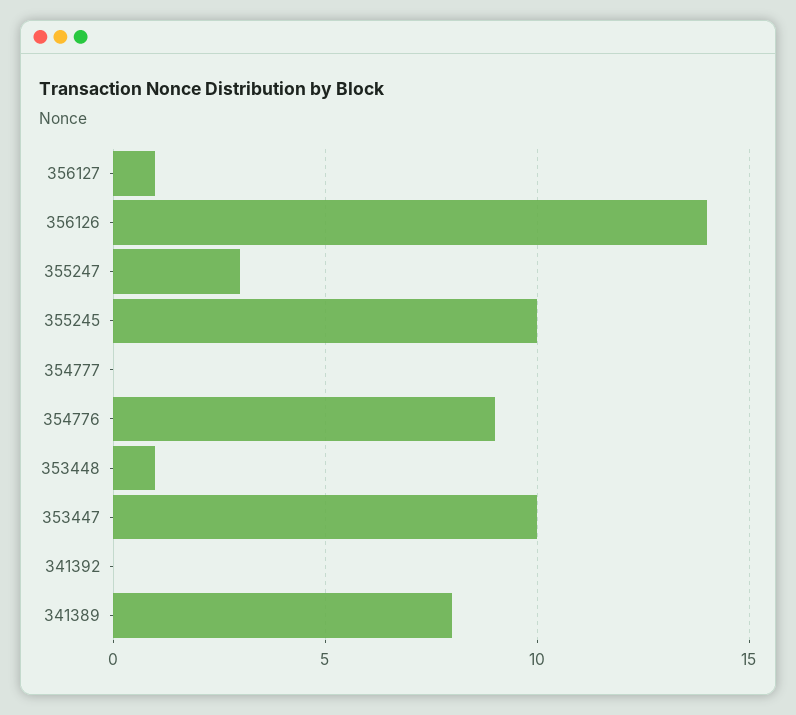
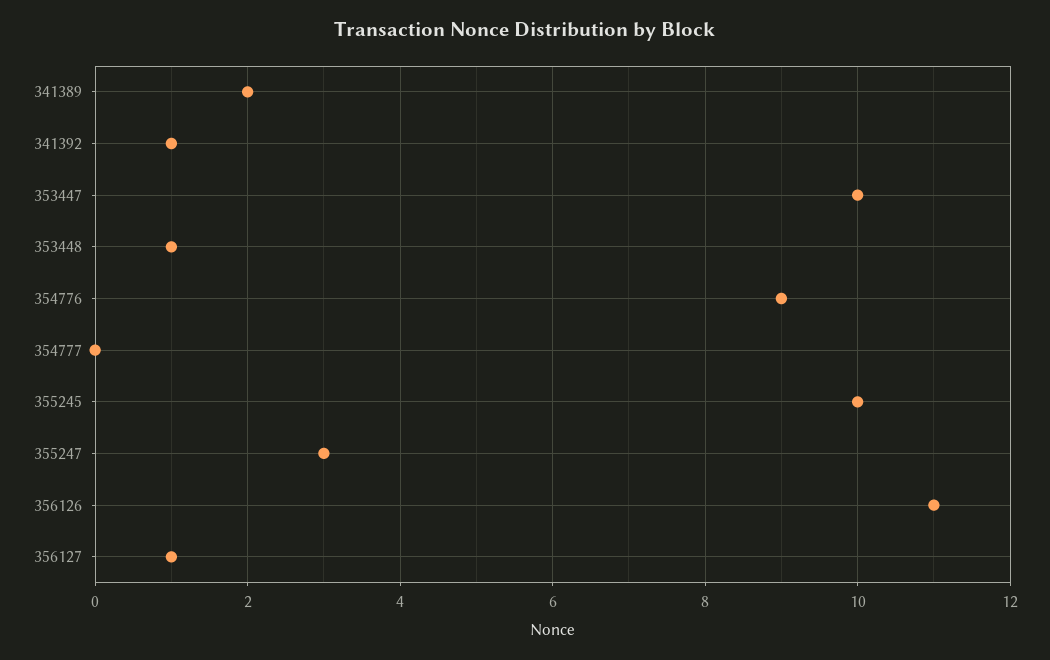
356126: 14 -> 11
341392: 0 -> 1
341389: 8 -> 2

